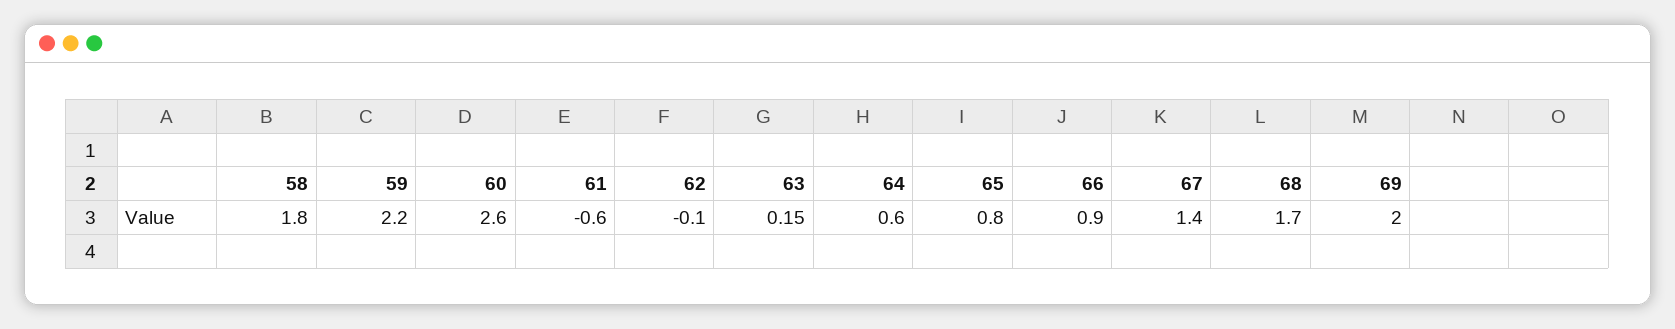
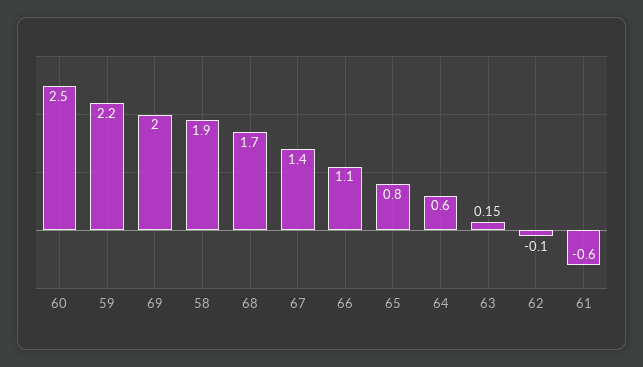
58: 1.8 -> 1.9
60: 2.6 -> 2.5
66: 0.9 -> 1.1

